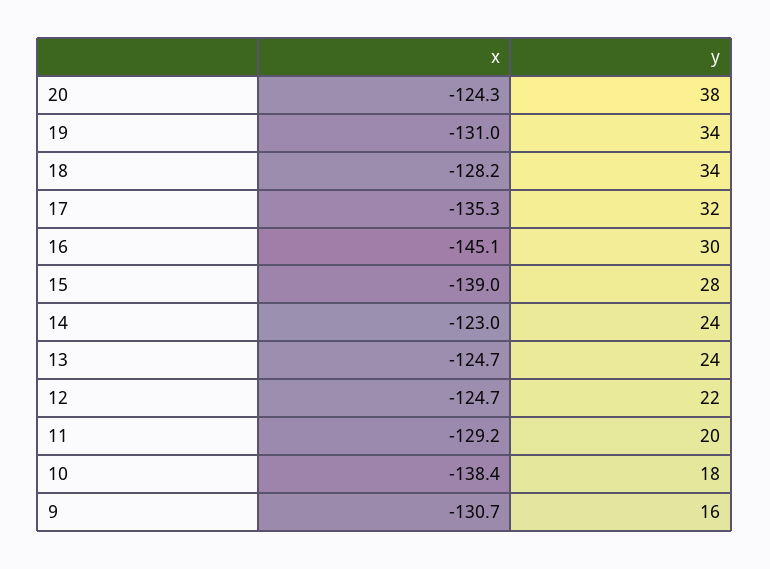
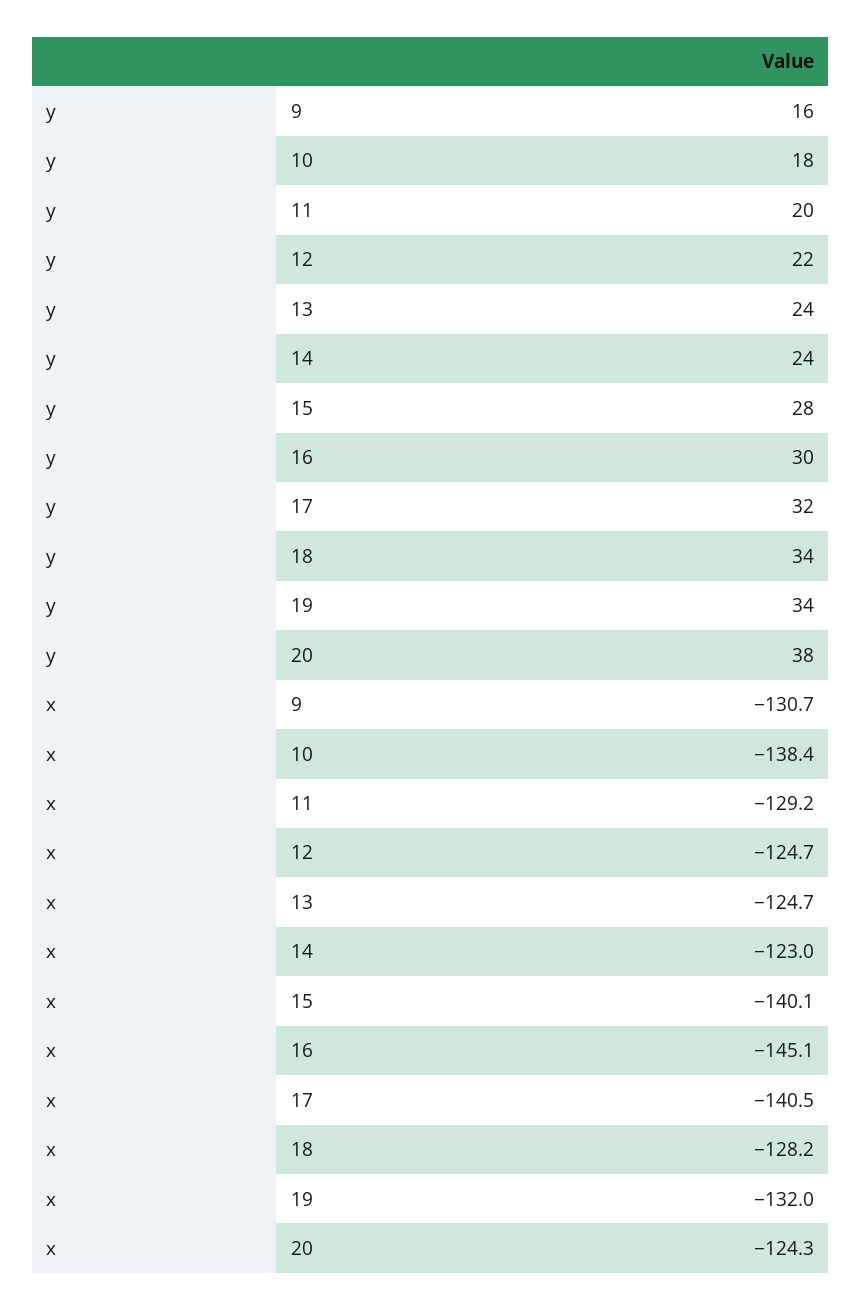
x, 19: -131 -> -132
x, 17: -135.3 -> -140.5
x, 15: -139 -> -140.1

